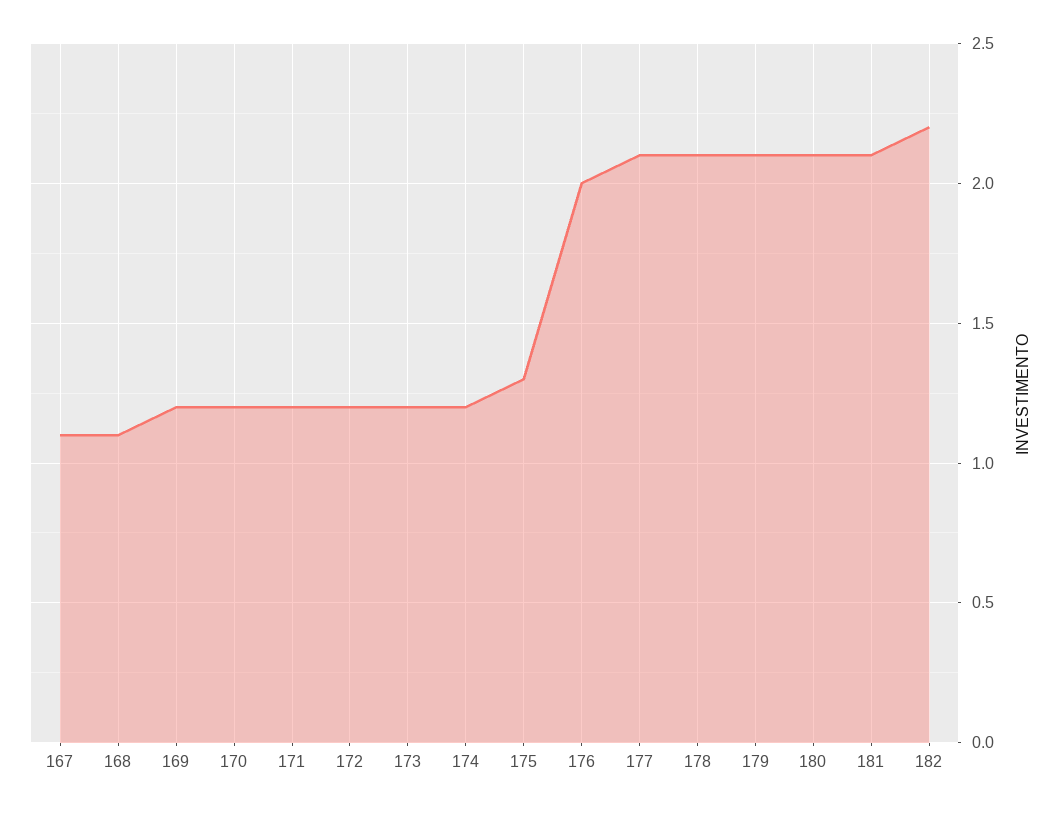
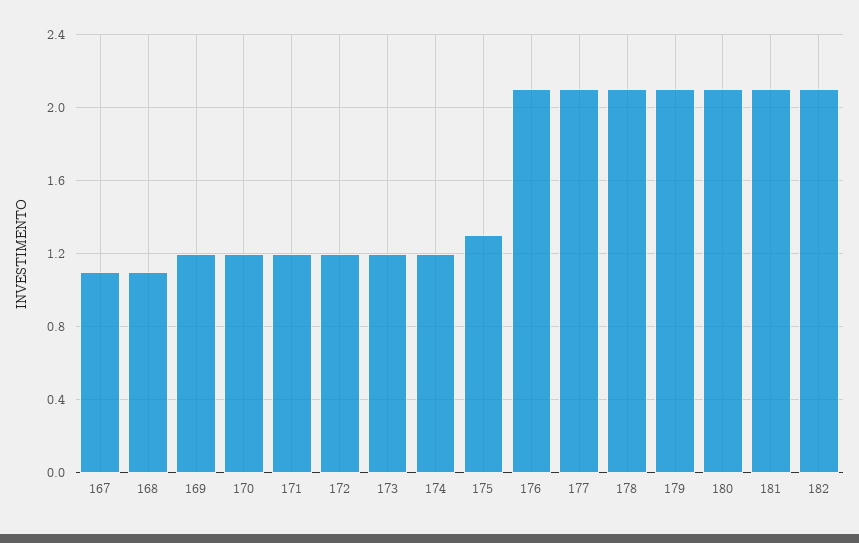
176: 2 -> 2.1
182: 2.2 -> 2.1

